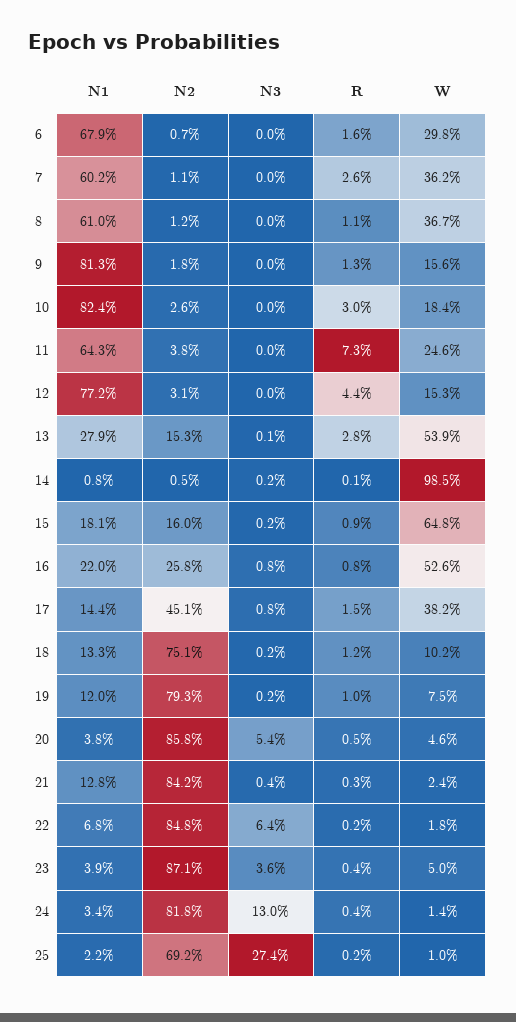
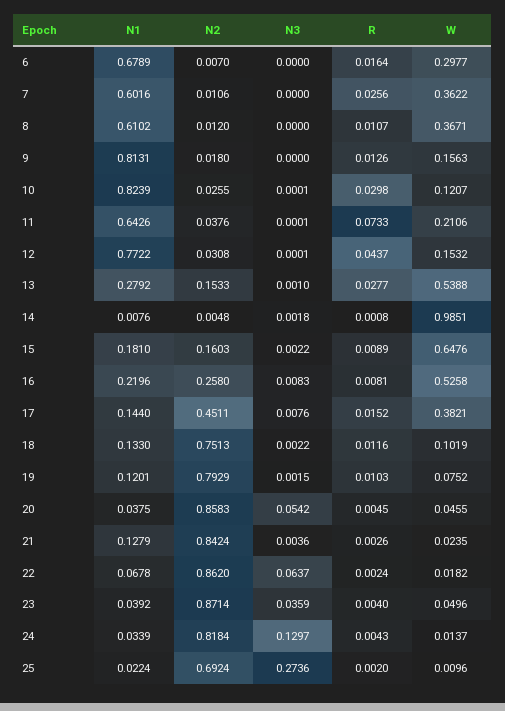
W, 10: 0.184 -> 0.1207
W, 11: 0.246 -> 0.2106
N2, 22: 0.848 -> 0.862

